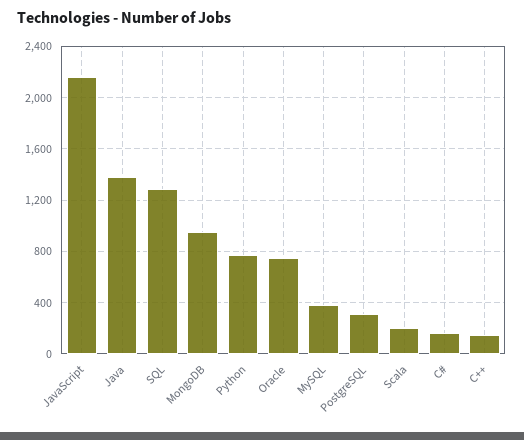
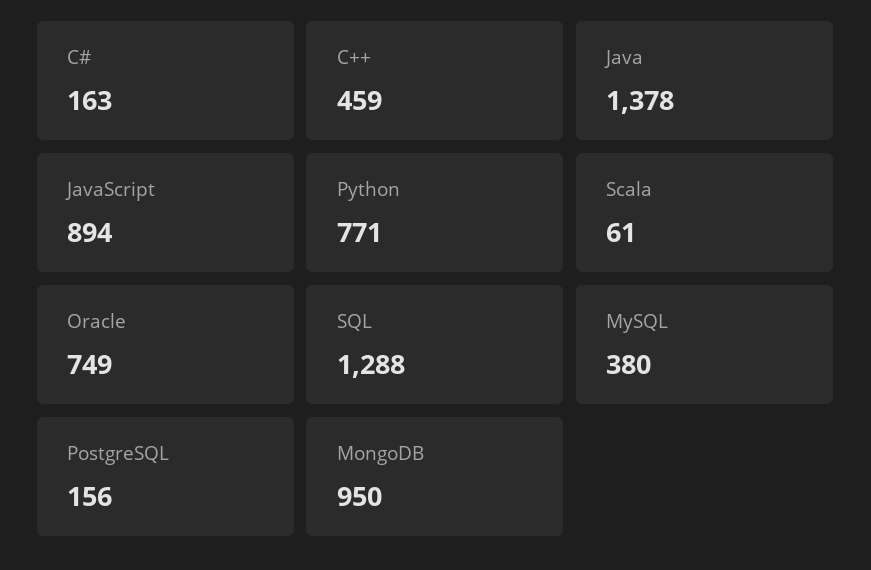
JavaScript: 2150 -> 894
PostgreSQL: 300 -> 156
Scala: 200 -> 61
C++: 150 -> 459

